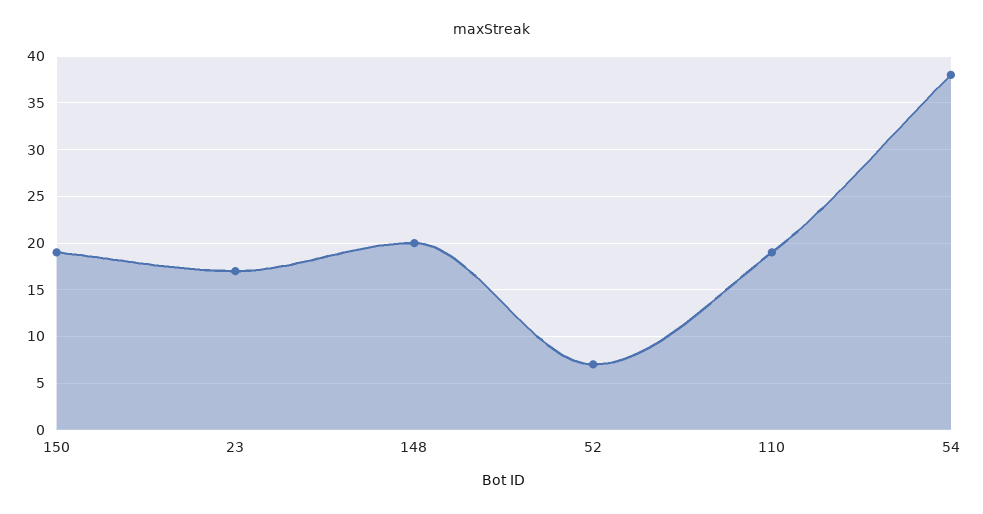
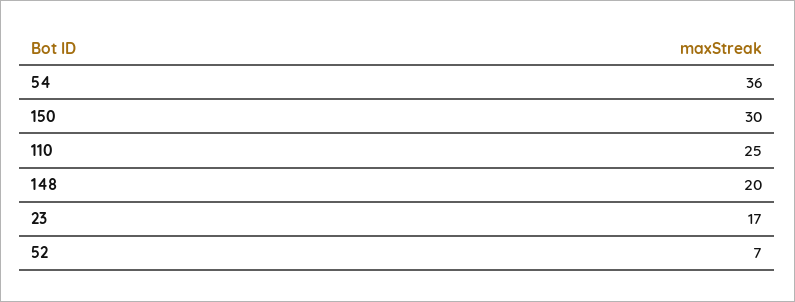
150: 19 -> 30
110: 19 -> 25
54: 38 -> 36

